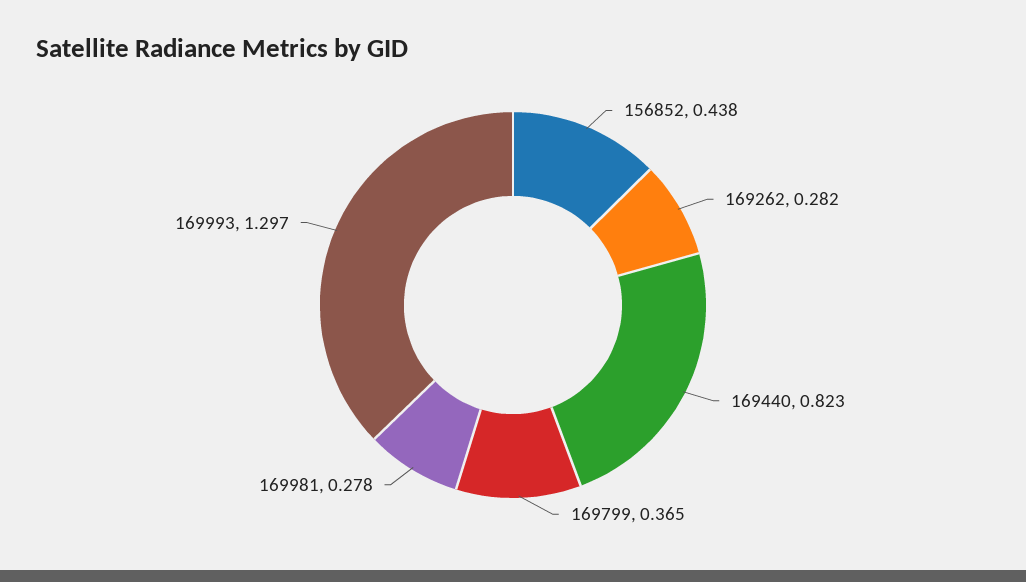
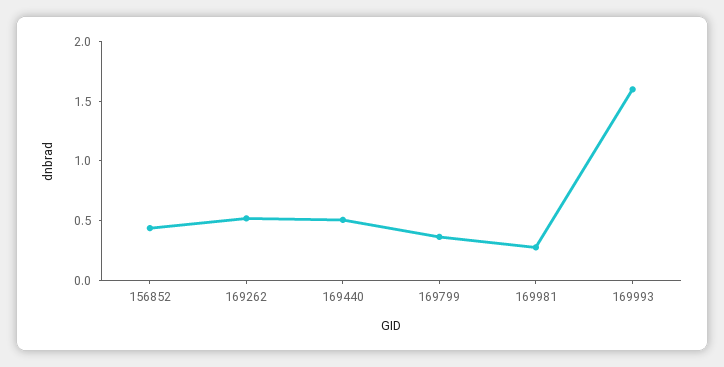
169262: 0.282 -> 0.5
169440: 0.823 -> 0.5
169993: 1.297 -> 1.6

